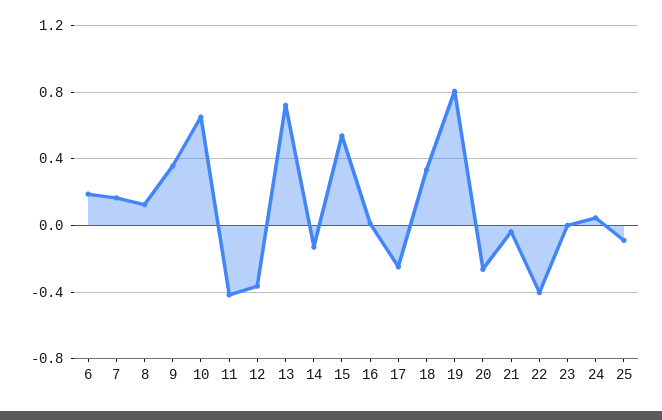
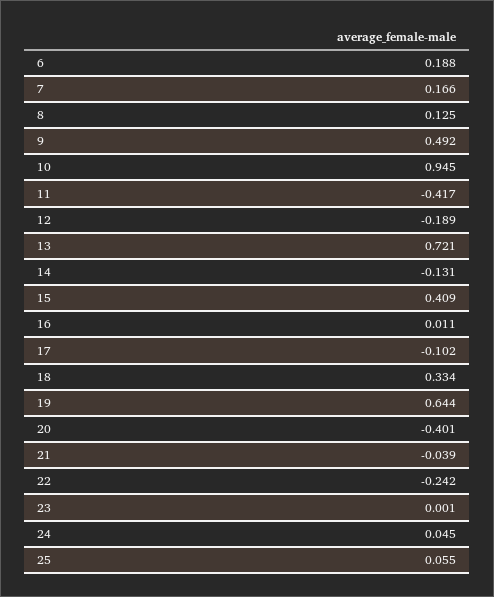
9: 0.35 -> 0.492
10: 0.65 -> 0.945
12: -0.35 -> -0.189
15: 0.55 -> 0.409
17: -0.25 -> -0.102
19: 0.8 -> 0.644
20: -0.25 -> -0.401
22: -0.4 -> -0.242
25: -0.1 -> 0.055

